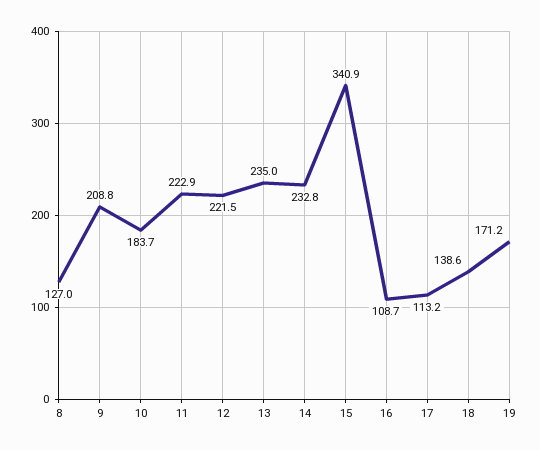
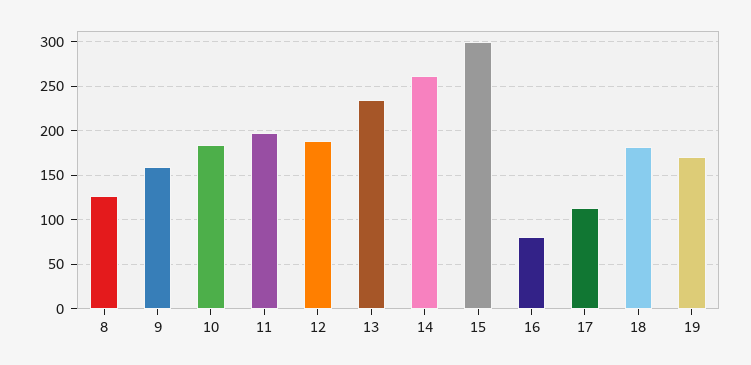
9: 208.8 -> 160
11: 222.9 -> 200
12: 221.5 -> 190
14: 232.8 -> 260
15: 340.9 -> 300
16: 108.7 -> 80
18: 138.6 -> 180

